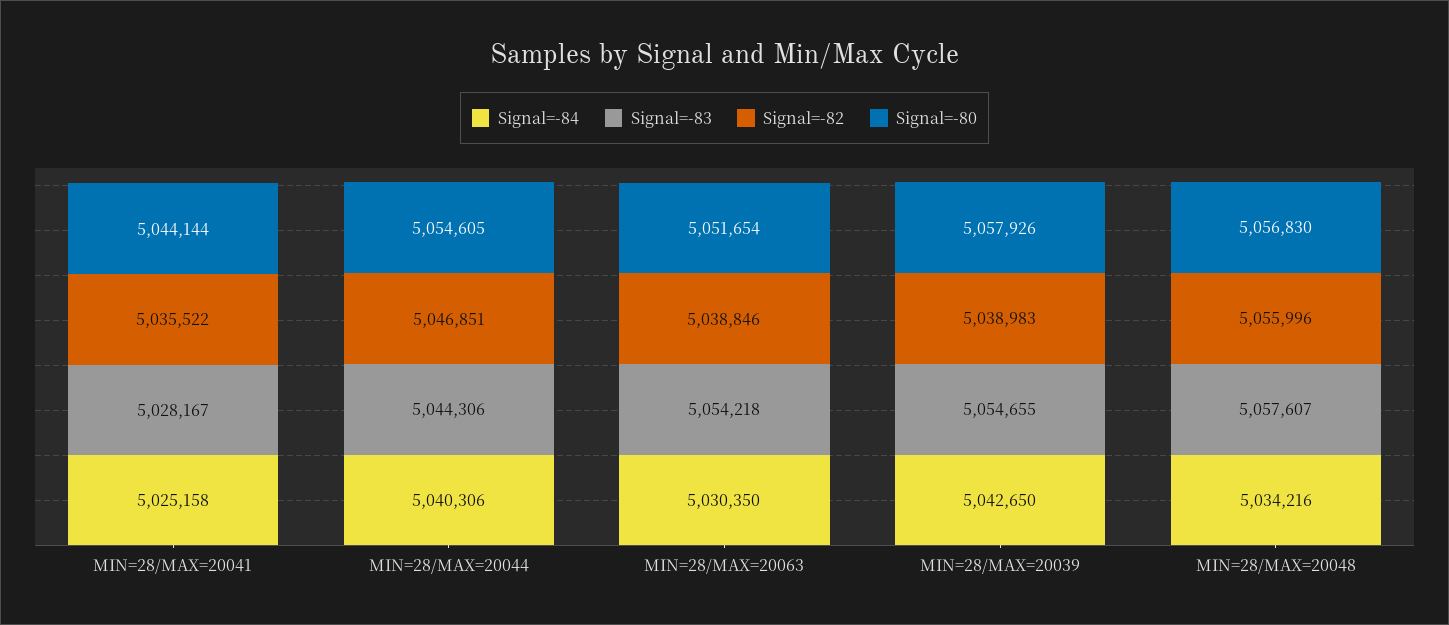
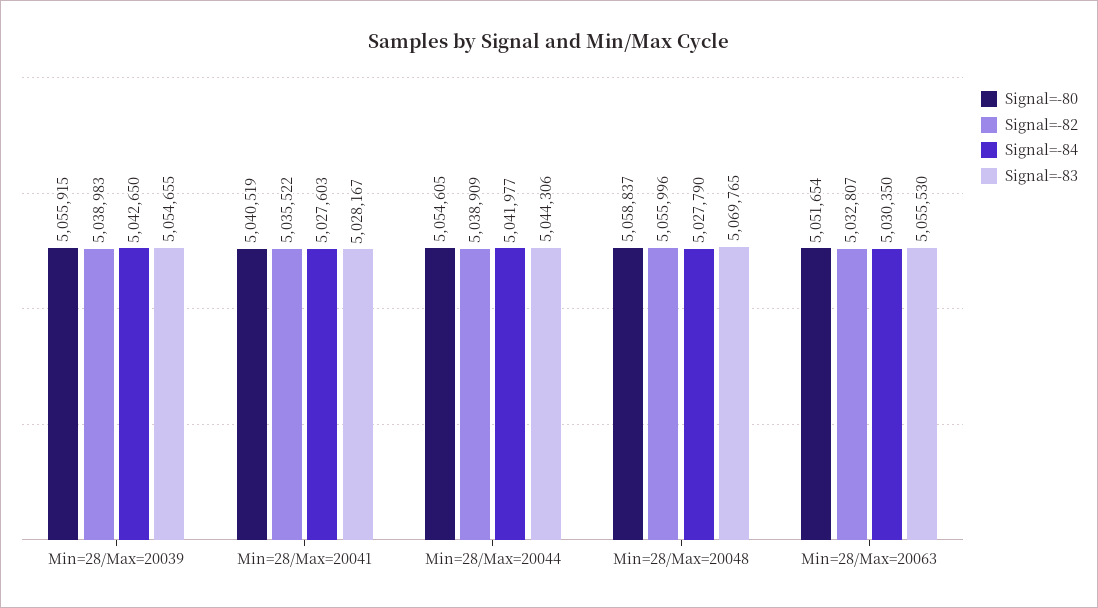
Signal=-84, MIN=28/MAX=20041: 5025158 -> 5027603
Signal=-80, MIN=28/MAX=20041: 5044144 -> 5040519
Signal=-84, MIN=28/MAX=20044: 5040306 -> 5041977
Signal=-82, MIN=28/MAX=20044: 5046851 -> 5038909
Signal=-83, MIN=28/MAX=20063: 5054218 -> 5055530
Signal=-82, MIN=28/MAX=20063: 5038846 -> 5032807
Signal=-80, MIN=28/MAX=20039: 5057926 -> 5055915
Signal=-84, MIN=28/MAX=20048: 5034216 -> 5027790
Signal=-83, MIN=28/MAX=20048: 5057607 -> 5069765
Signal=-80, MIN=28/MAX=20048: 5056830 -> 5058837

